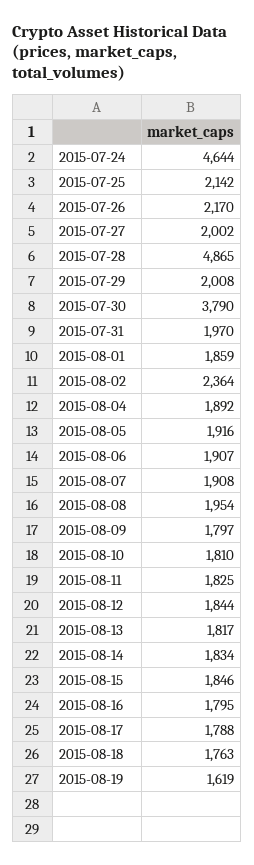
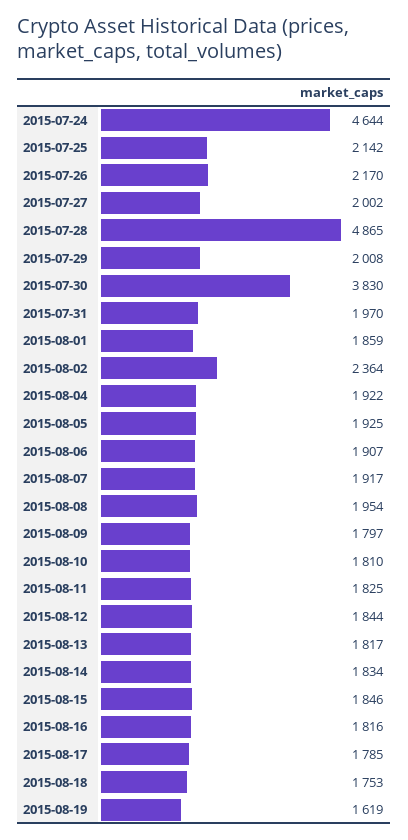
2015-07-30: 3790 -> 3830
2015-08-04: 1892 -> 1922
2015-08-05: 1916 -> 1925
2015-08-07: 1908 -> 1917
2015-08-16: 1795 -> 1816
2015-08-17: 1788 -> 1785
2015-08-18: 1763 -> 1753

